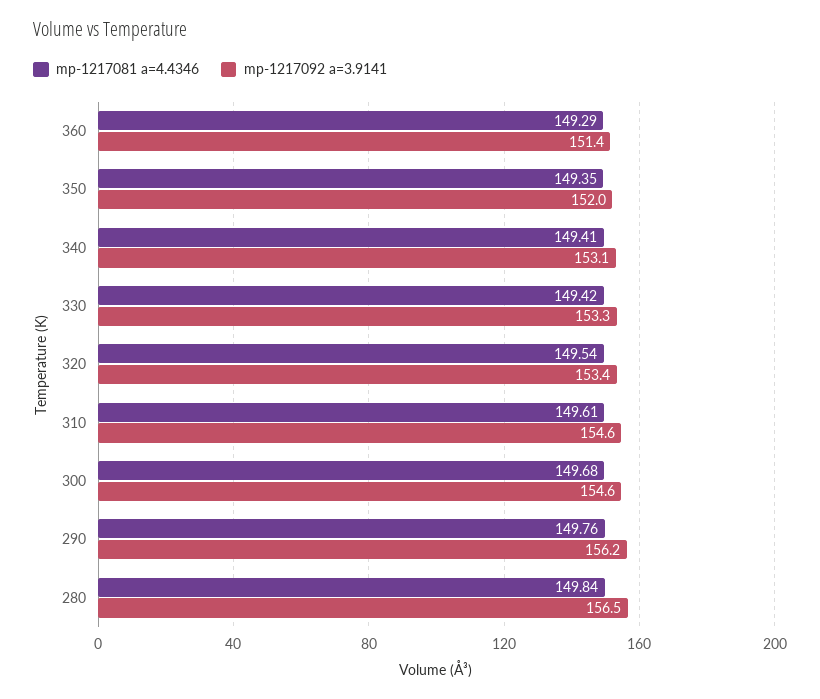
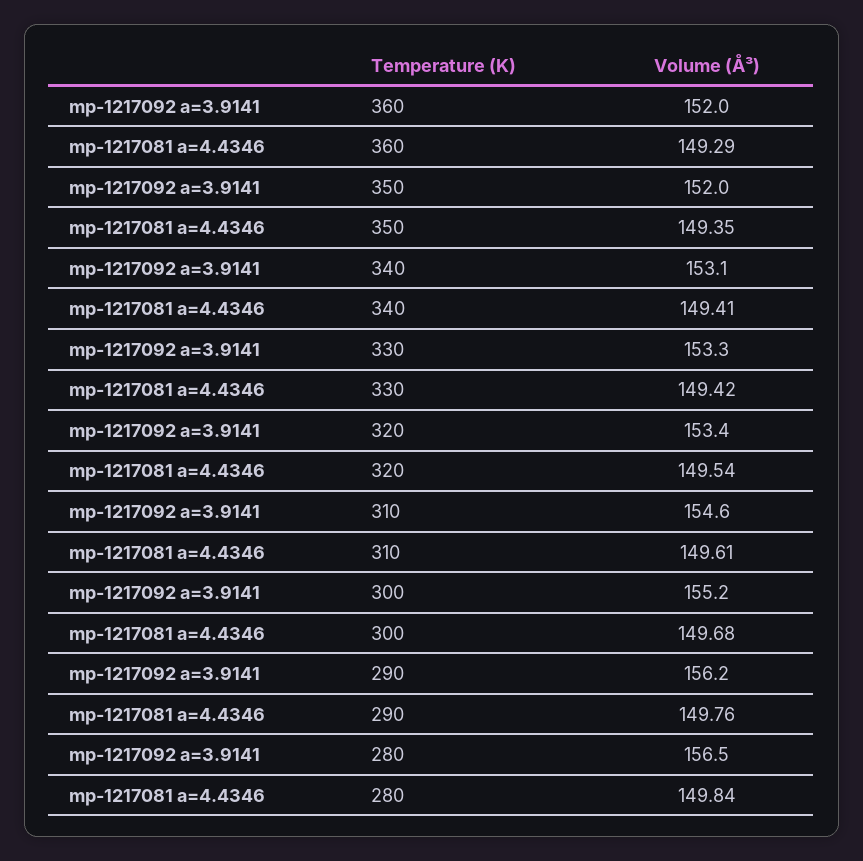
mp-1217092 a=3.9141, 360: 151.4 -> 152
mp-1217092 a=3.9141, 300: 154.6 -> 155.2

